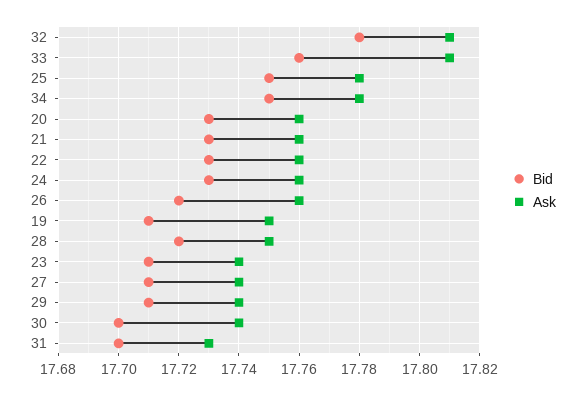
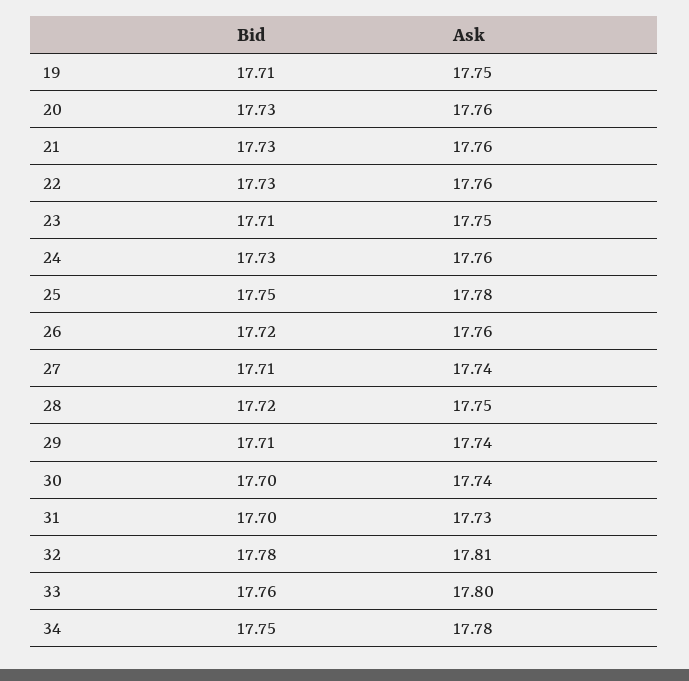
Ask, 33: 17.81 -> 17.8
Ask, 23: 17.74 -> 17.75

